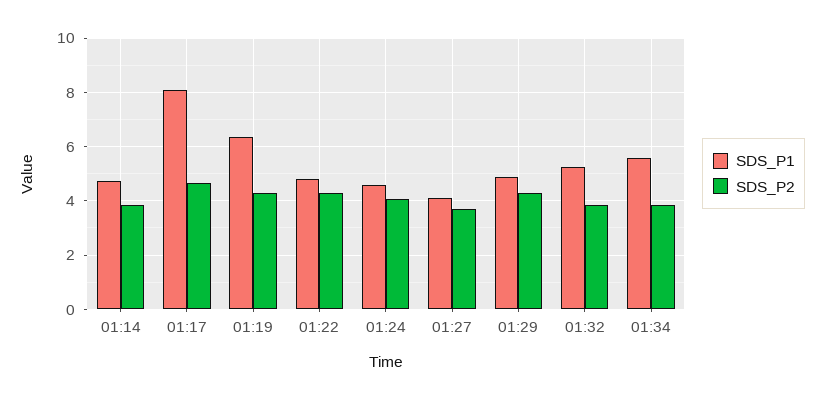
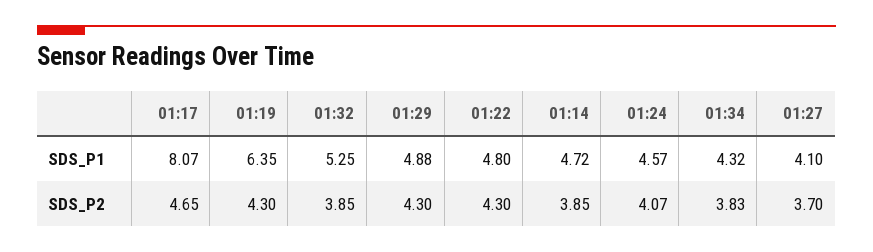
SDS_P1, 01:34: 5.5 -> 4.32

